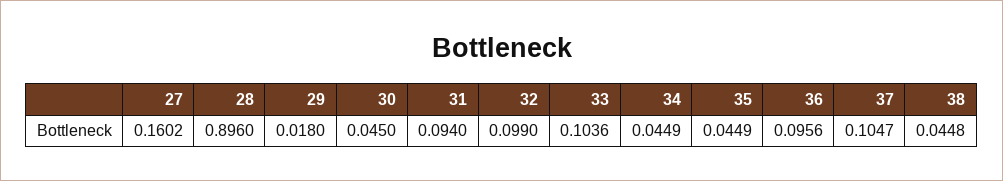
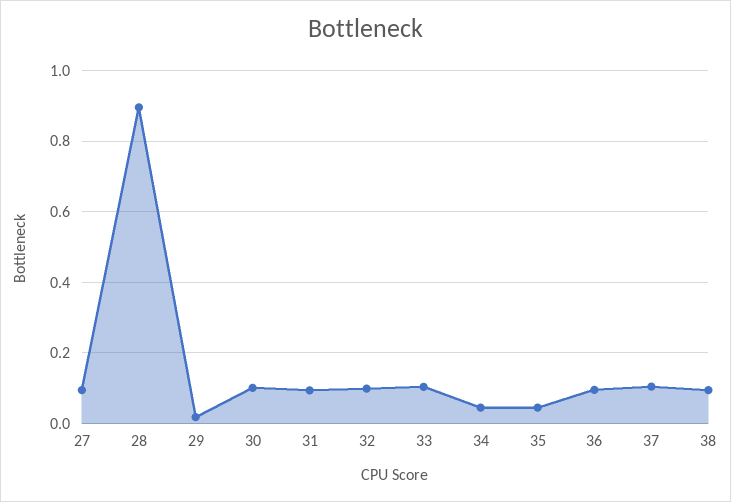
27: 0.1602 -> 0.1
30: 0.045 -> 0.1
38: 0.0448 -> 0.1

